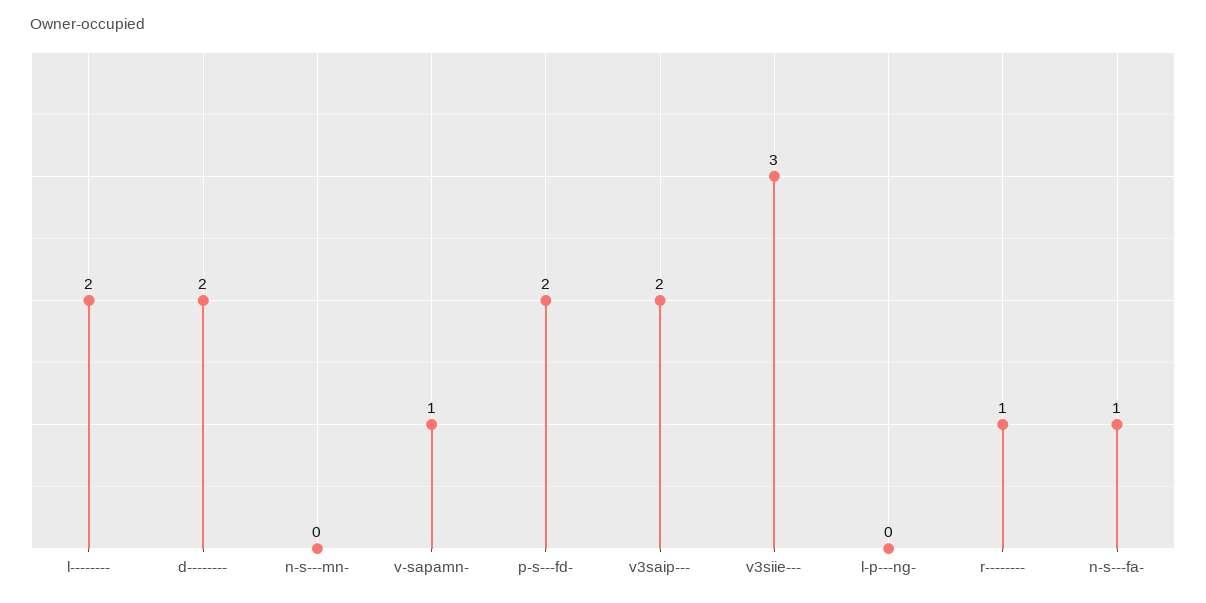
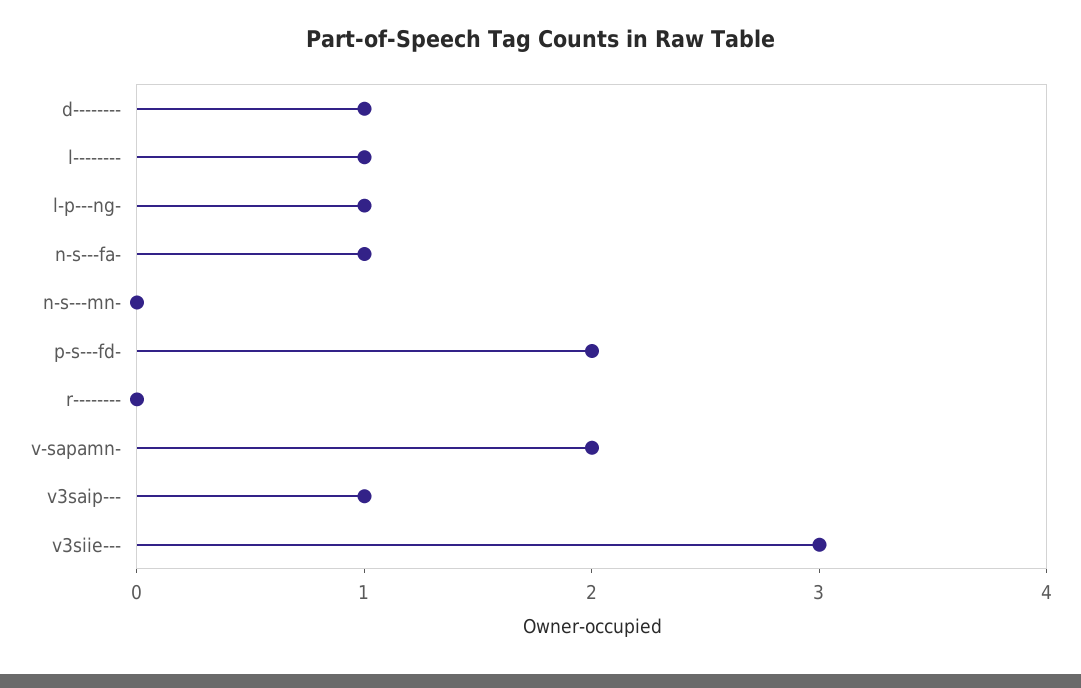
l--------: 2 -> 1
d--------: 2 -> 1
v-sapamn-: 1 -> 2
v3saip---: 2 -> 1
l-p---ng-: 0 -> 1
r--------: 1 -> 0

